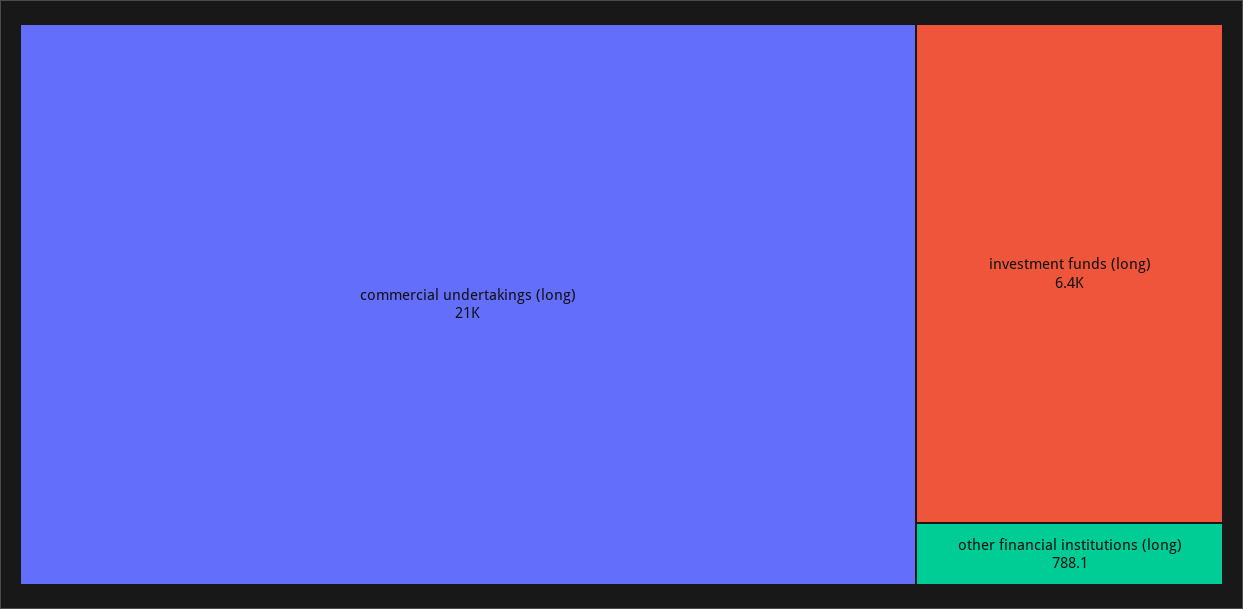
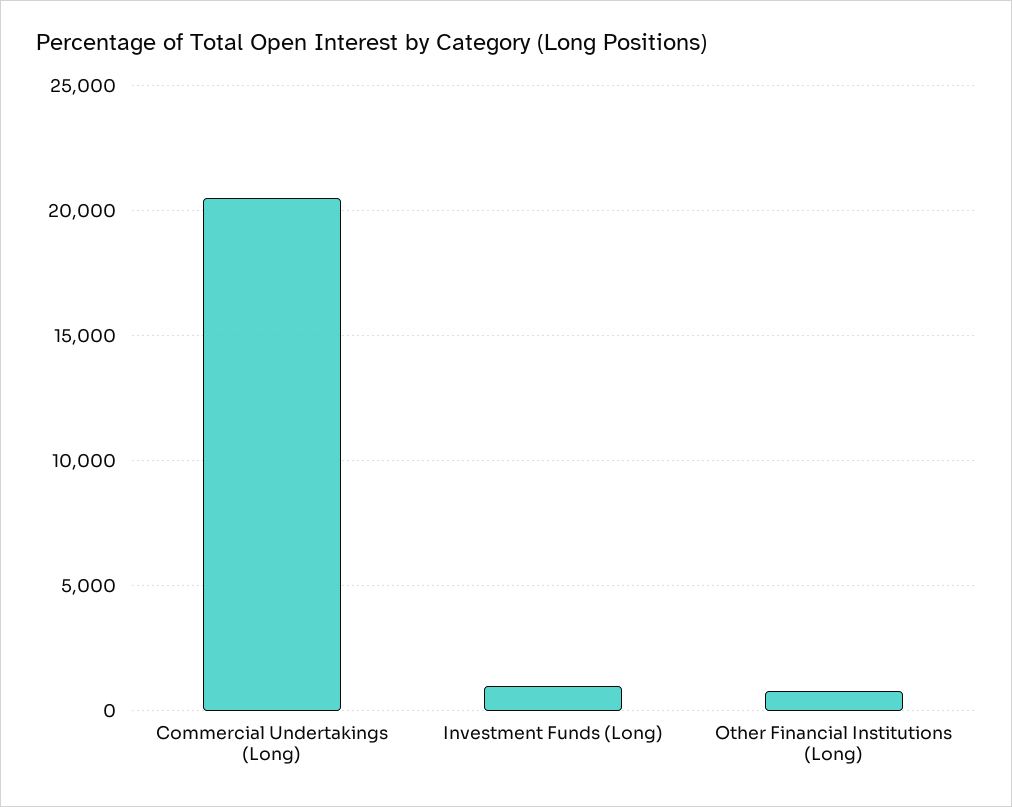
investment funds (long): 6400 -> 1000

